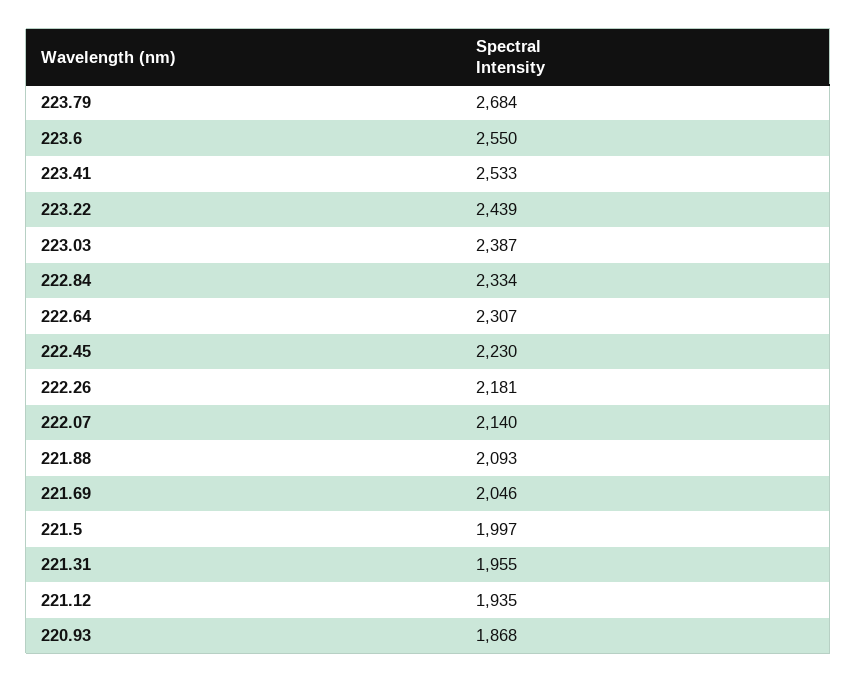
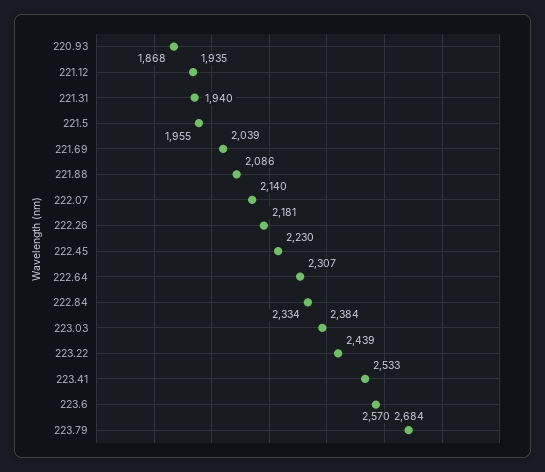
223.6: 2550 -> 2570
223.03: 2387 -> 2384
221.88: 2093 -> 2086
221.69: 2046 -> 2039
221.5: 1997 -> 1955
221.31: 1955 -> 1940

